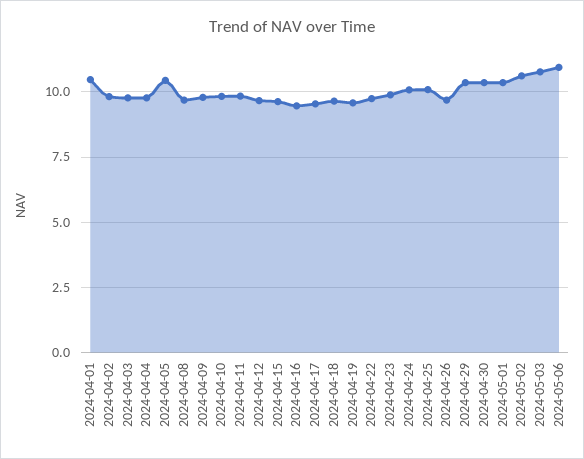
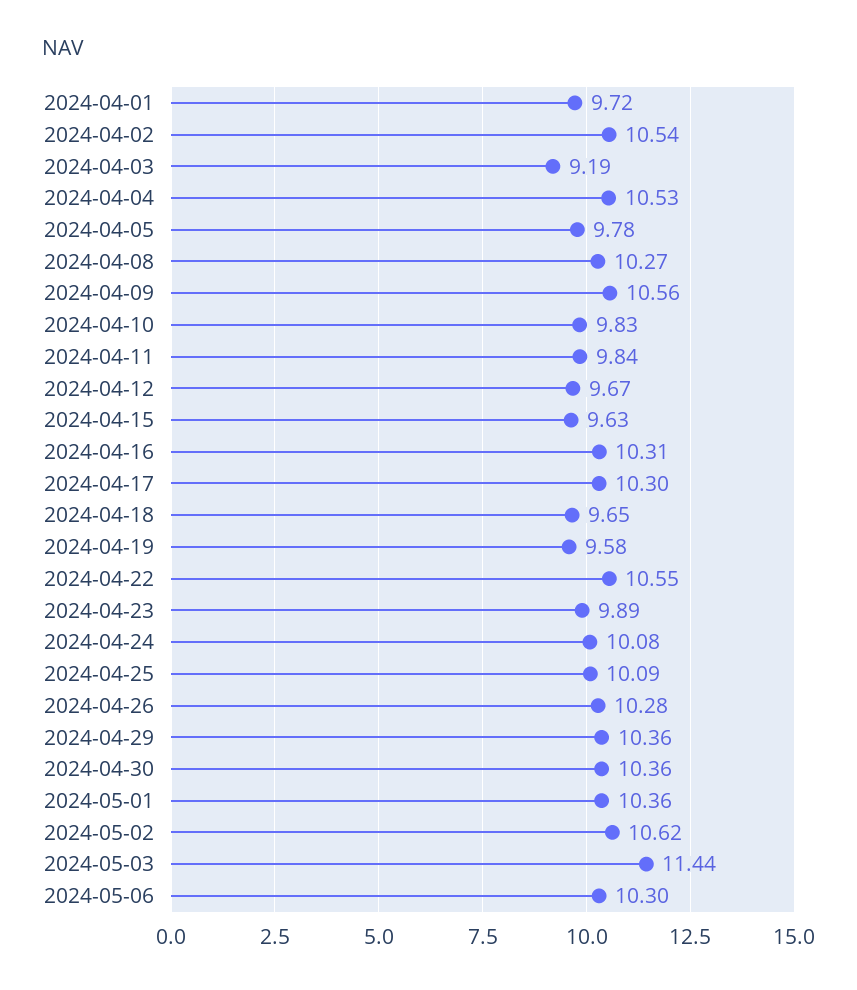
2024-04-01: 10.5 -> 9.72
2024-04-02: 9.75 -> 10.54
2024-04-03: 9.75 -> 9.19
2024-04-04: 9.75 -> 10.53
2024-04-05: 10.5 -> 9.78
2024-04-08: 9.75 -> 10.27
2024-04-09: 9.75 -> 10.56
2024-04-16: 9.5 -> 10.31
2024-04-17: 9.5 -> 10.3
2024-04-22: 9.75 -> 10.55
2024-04-26: 9.75 -> 10.28
2024-05-03: 10.75 -> 11.44
2024-05-06: 11 -> 10.3

